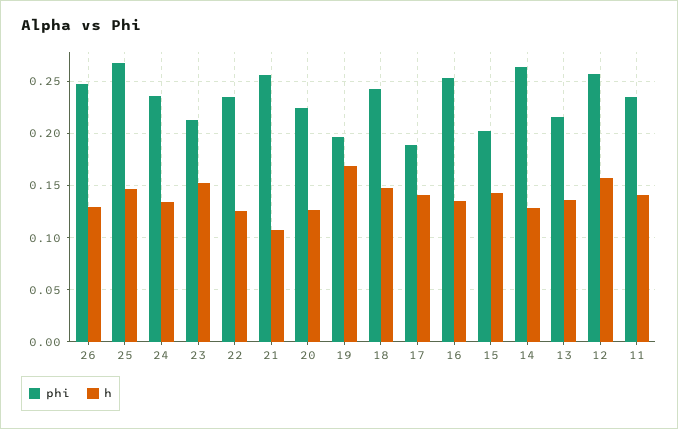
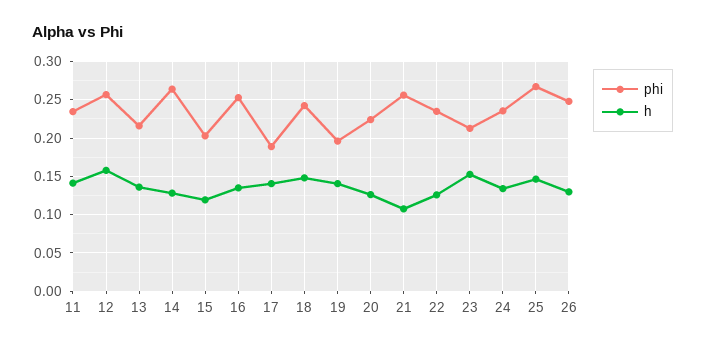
h, 19: 0.17 -> 0.14
h, 15: 0.14 -> 0.12

